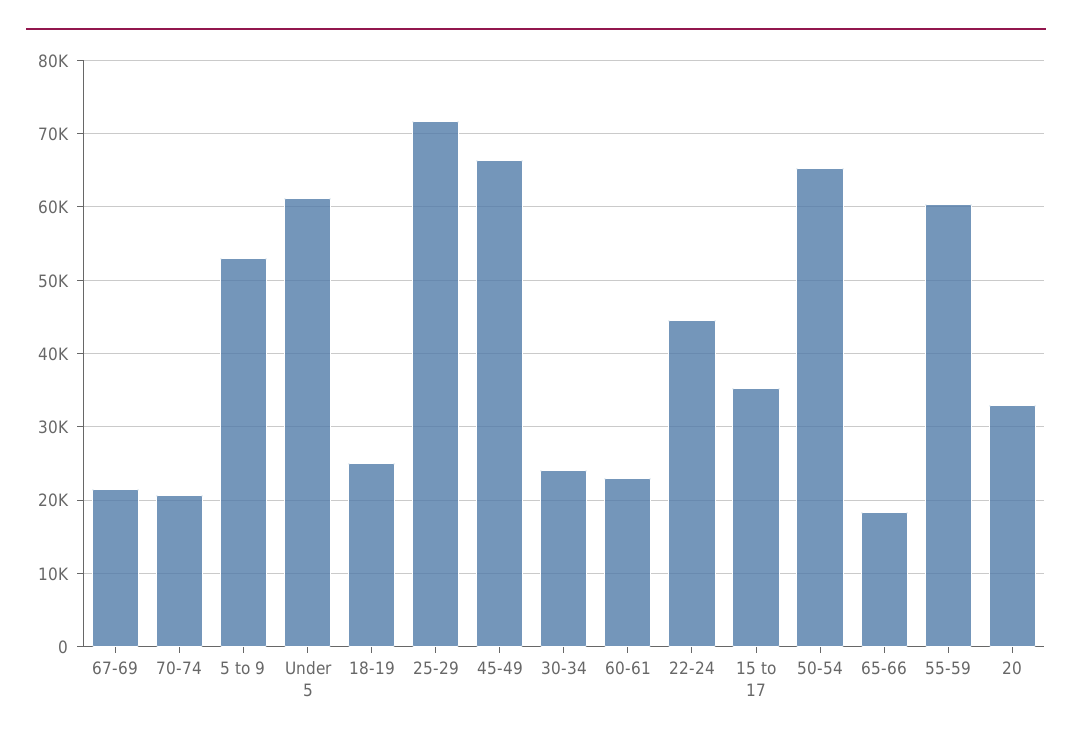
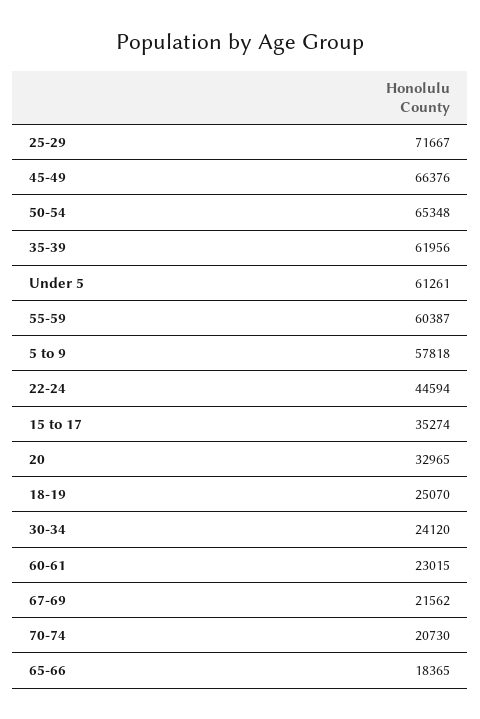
5 to 9: 53000 -> 57818
35-39: none -> 61956

